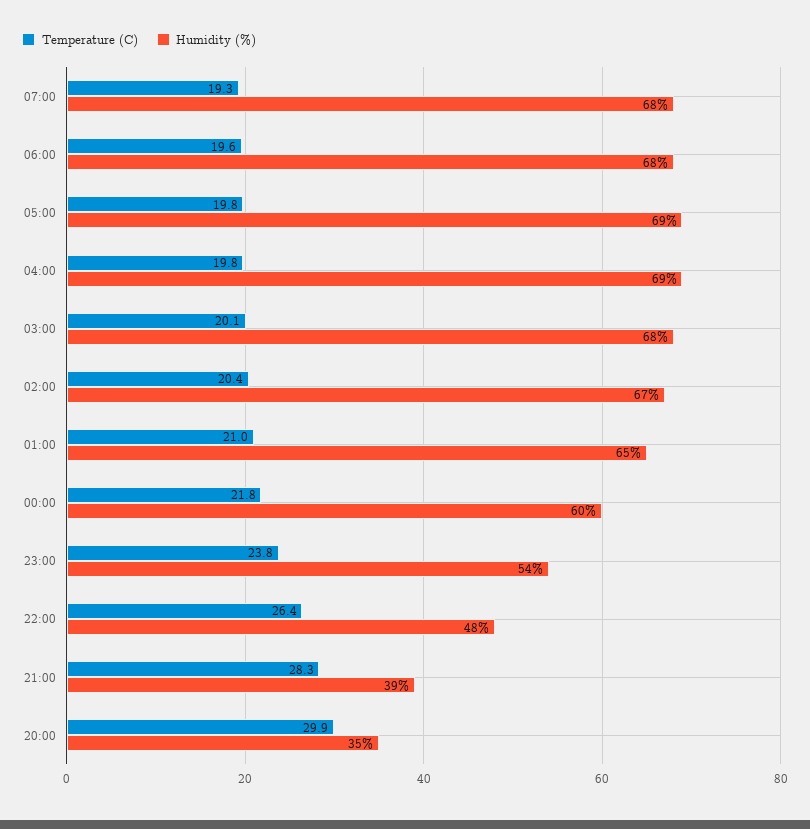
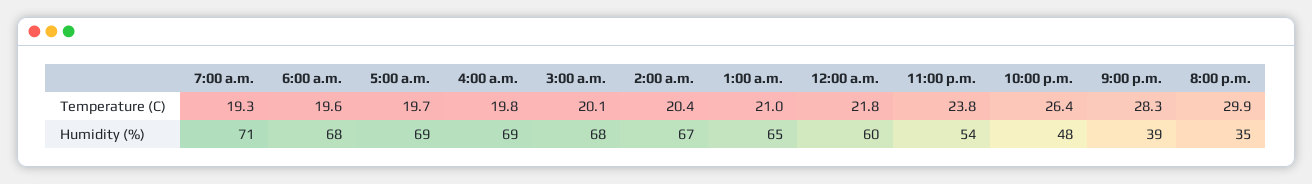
Humidity (%), 07:00: 68 -> 71
Temperature (C), 05:00: 19.8 -> 19.7

